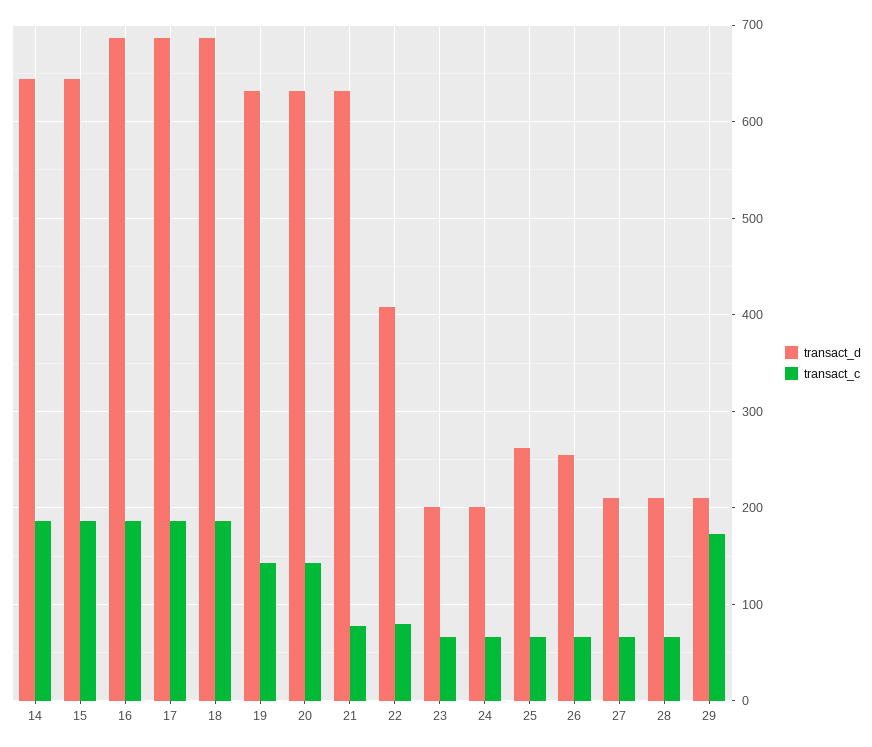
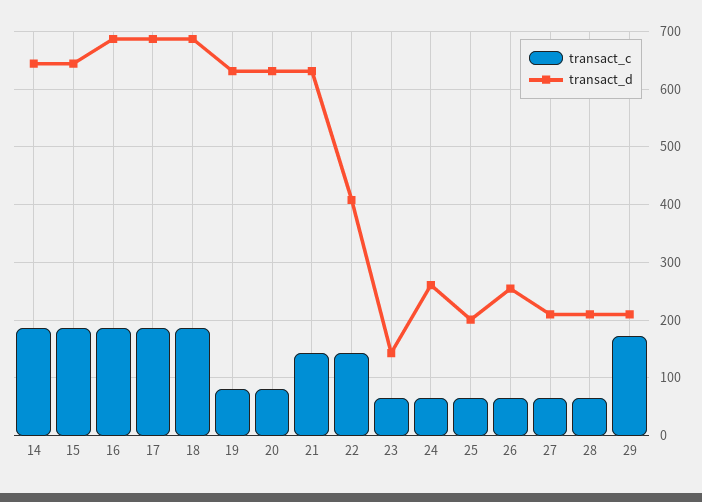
transact_c, 19: 140 -> 80
transact_c, 20: 140 -> 80
transact_c, 21: 80 -> 140
transact_c, 22: 80 -> 140
transact_d, 23: 200 -> 140
transact_d, 24: 200 -> 260
transact_d, 25: 260 -> 200

